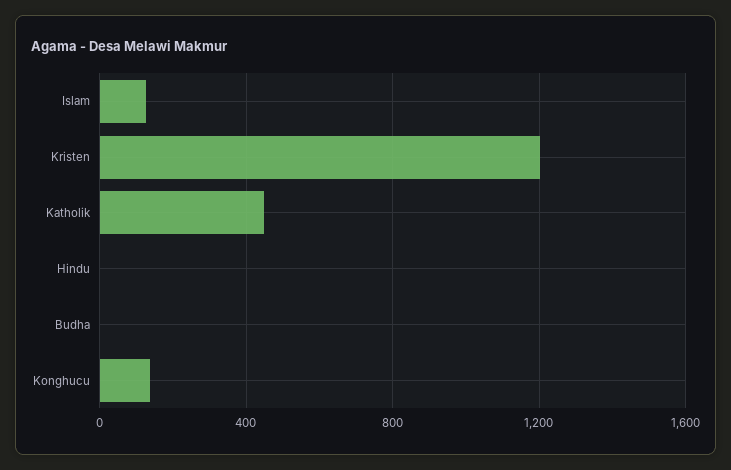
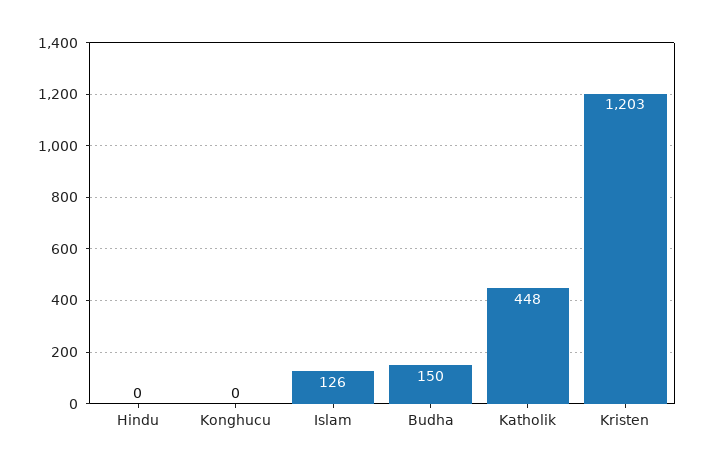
Budha: 0 -> 150
Konghucu: 150 -> 0

